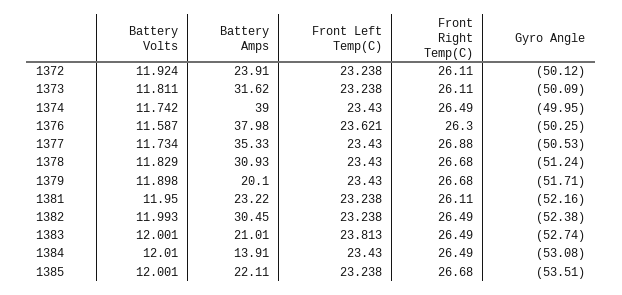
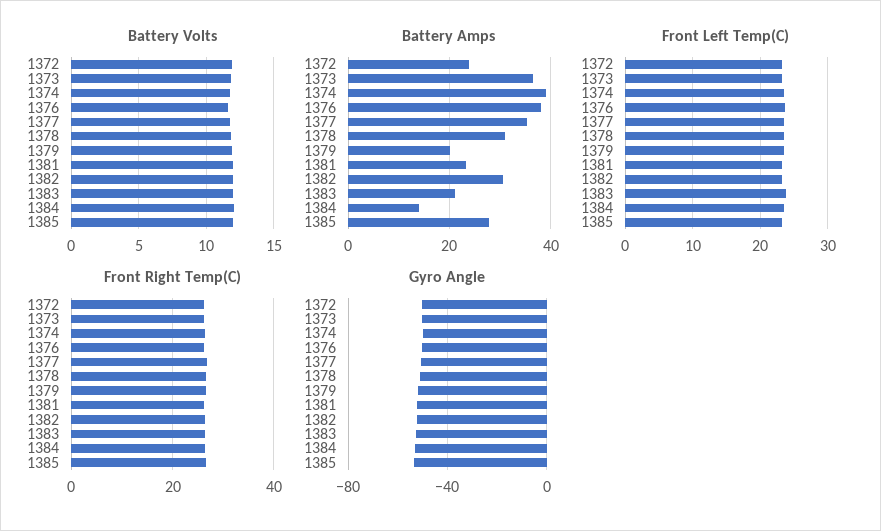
Battery Amps, 1373: 31.62 -> 36
Battery Amps, 1385: 22.11 -> 28

